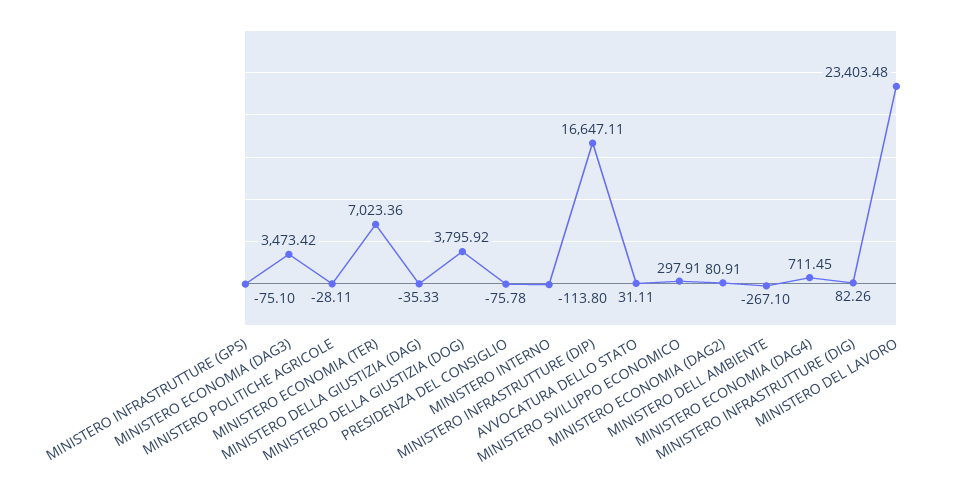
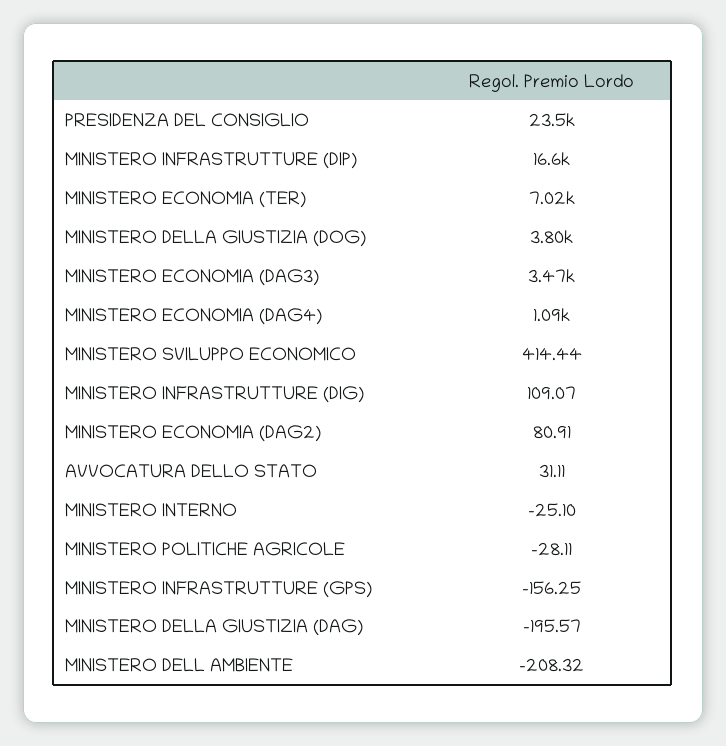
MINISTERO INFRASTRUTTURE (GPS): -75.1 -> -156.25
MINISTERO DELLA GIUSTIZIA (DAG): -35.33 -> -195.57
PRESIDENZA DEL CONSIGLIO: -75.78 -> 23500
MINISTERO INTERNO: -113.8 -> -25.1
MINISTERO SVILUPPO ECONOMICO: 297.91 -> 414.44
MINISTERO DELL AMBIENTE: -267.1 -> -208.32
MINISTERO ECONOMIA (DAG4): 711.45 -> 1090
MINISTERO INFRASTRUTTURE (DIG): 82.26 -> 109.07
MINISTERO DEL LAVORO: 23403.48 -> none

